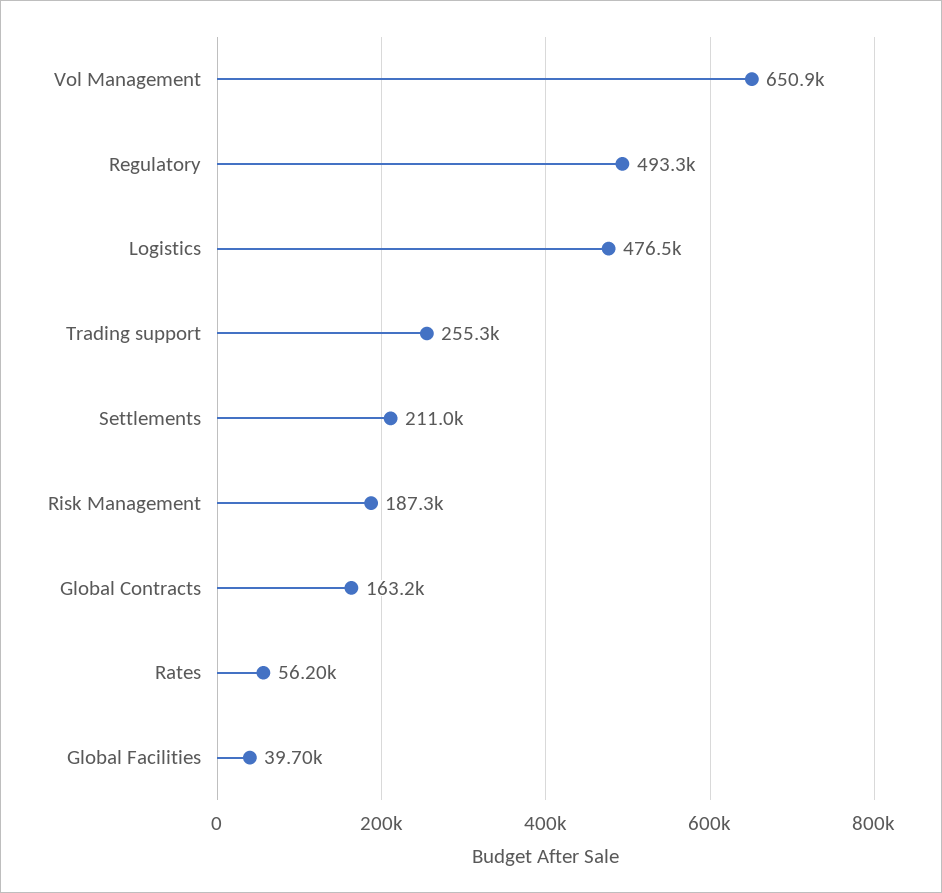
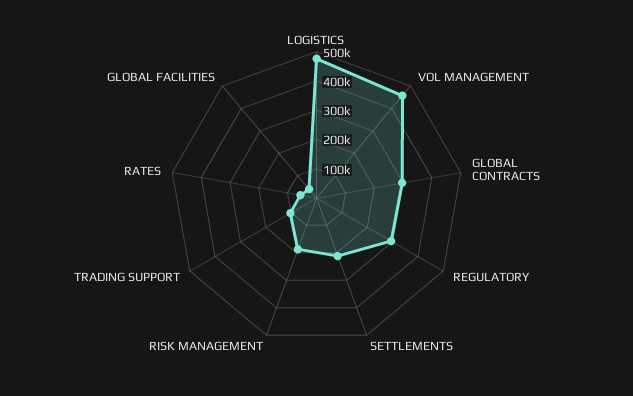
Vol Management: 650900 -> 450000
Regulatory: 493300 -> 300000
Trading support: 255300 -> 100000
Global Contracts: 163200 -> 300000

